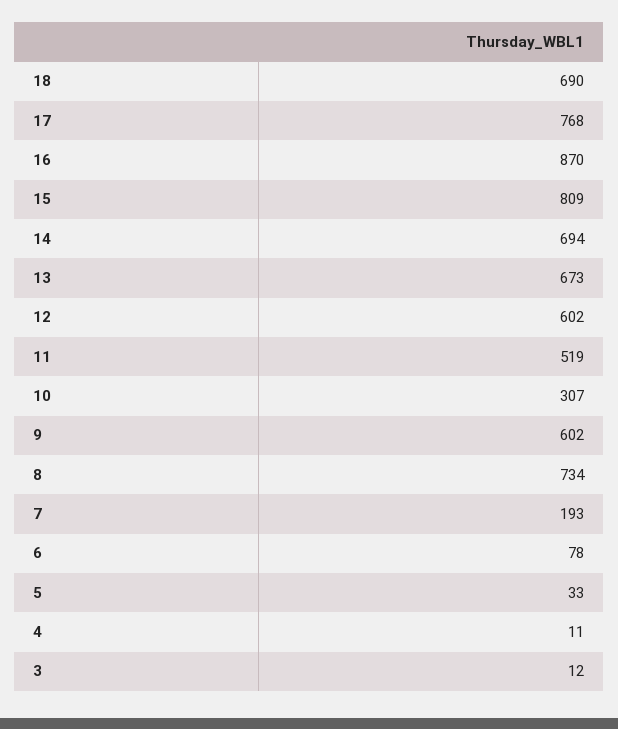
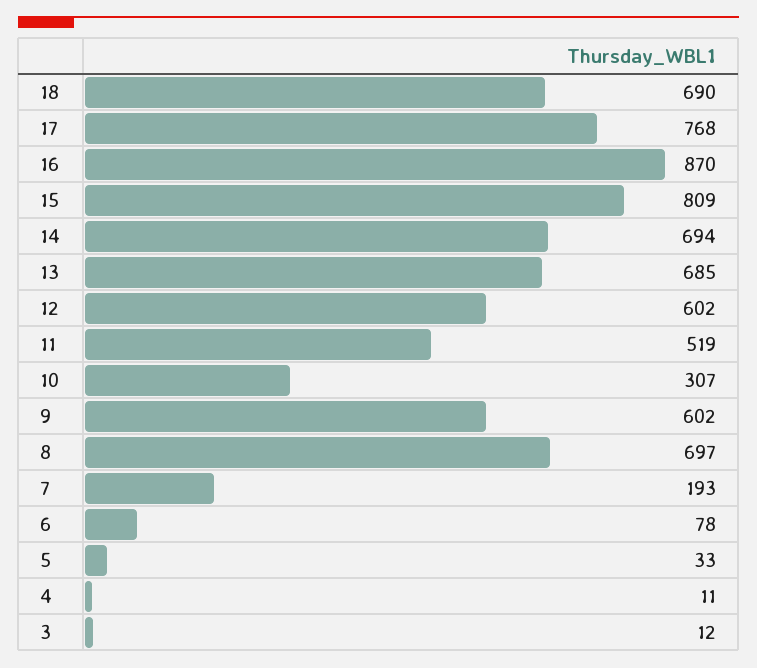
13: 673 -> 685
8: 734 -> 697

